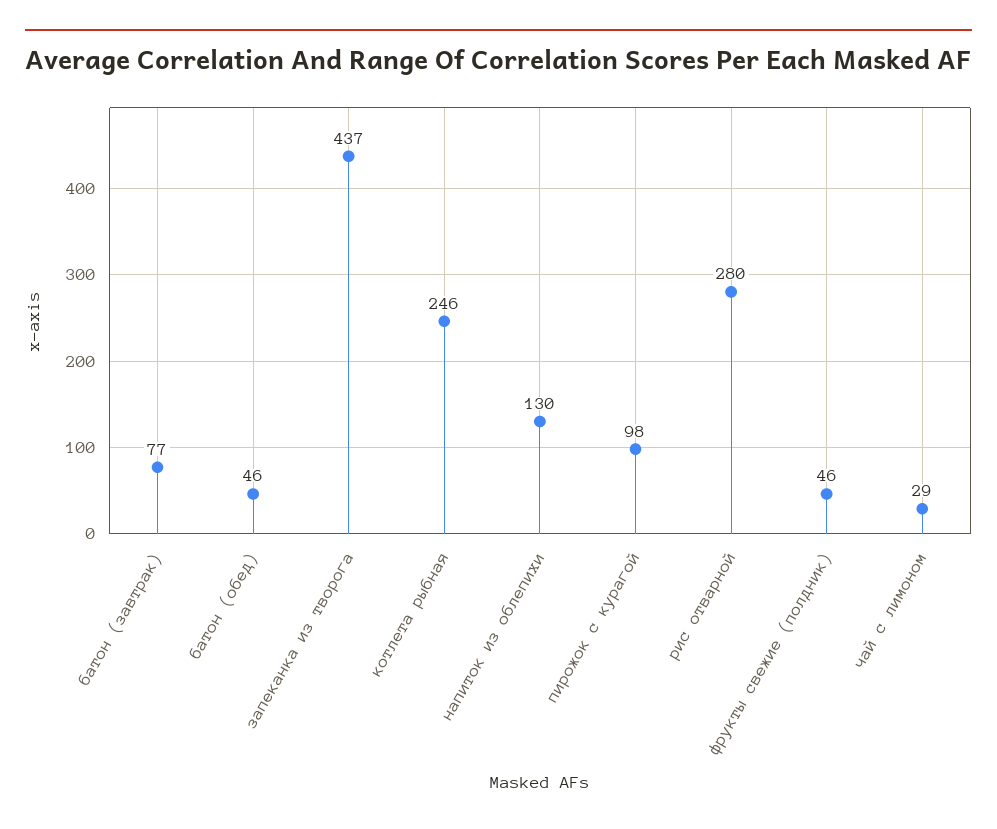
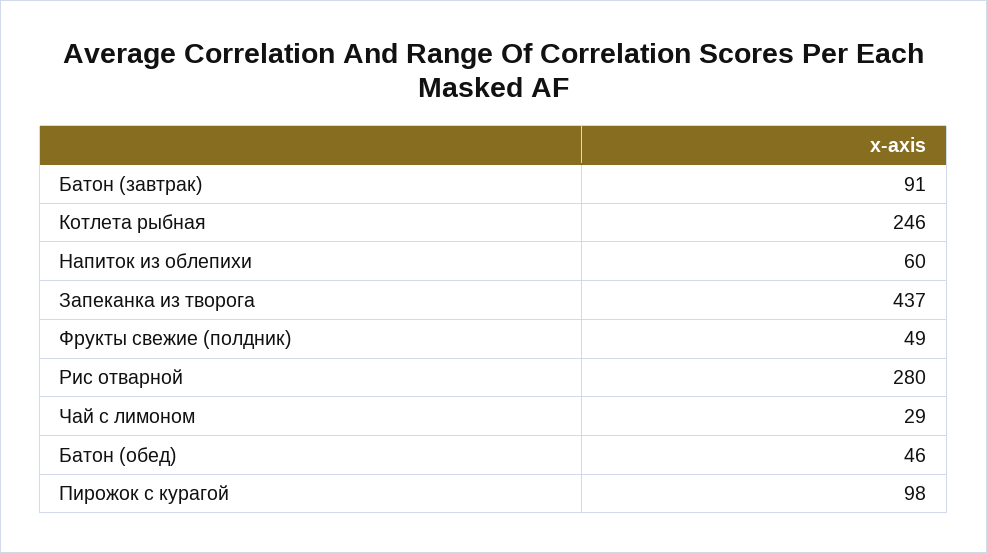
батон (завтрак): 77 -> 91
напиток из облепихи: 130 -> 60
фрукты свежие (полдник): 46 -> 49

